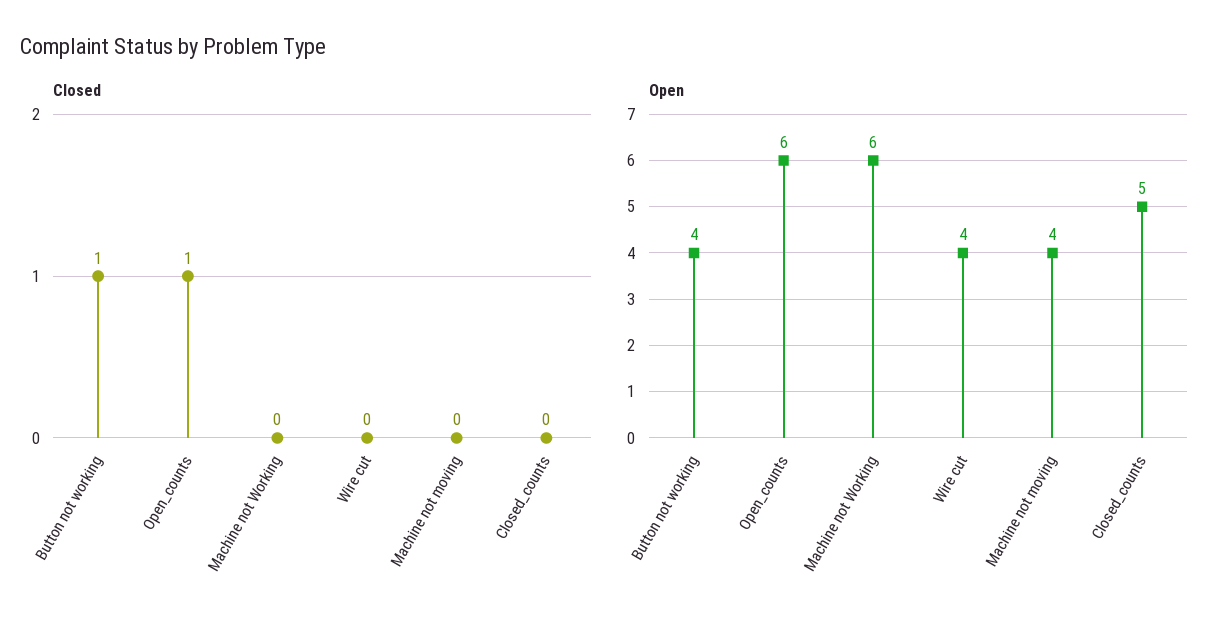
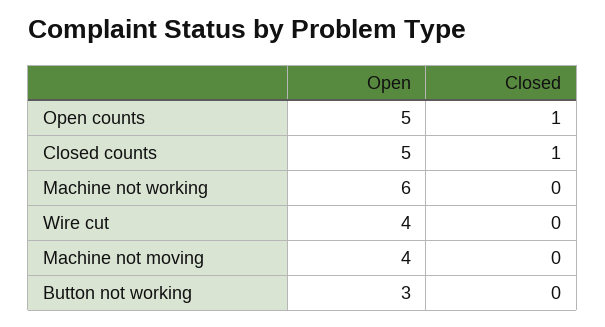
Closed, Button not working: 1 -> 0
Closed, Closed_counts: 0 -> 1
Open, Button not working: 4 -> 3
Open, Open_counts: 6 -> 5

